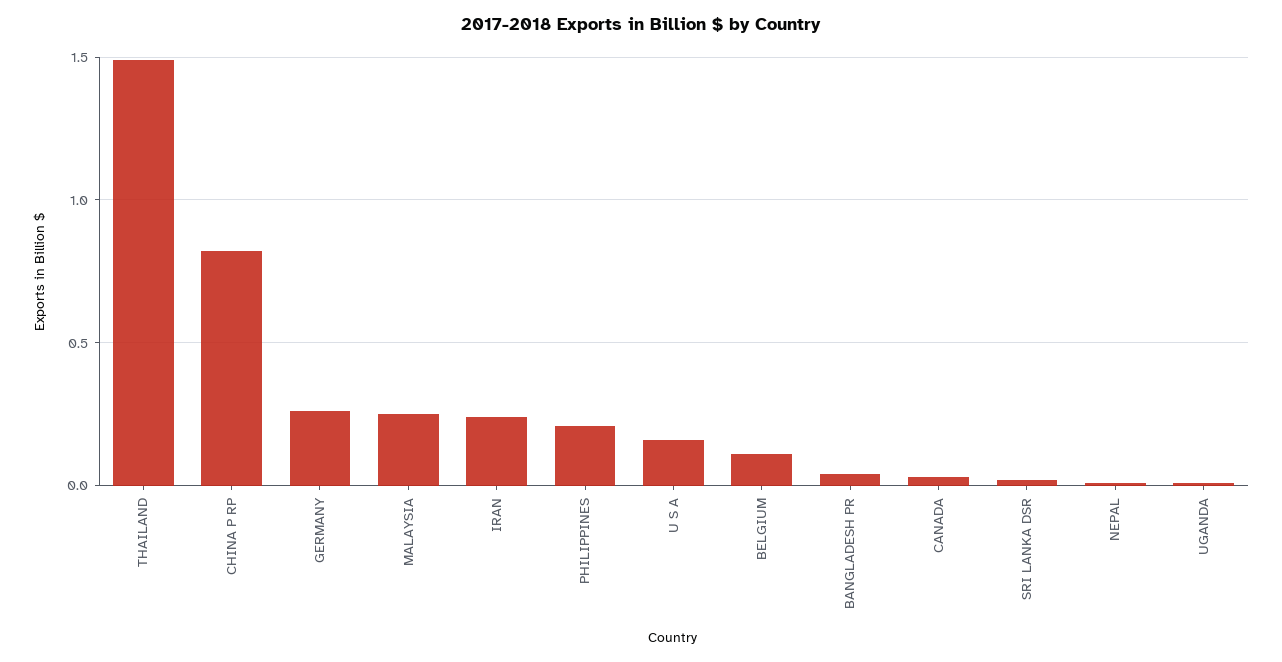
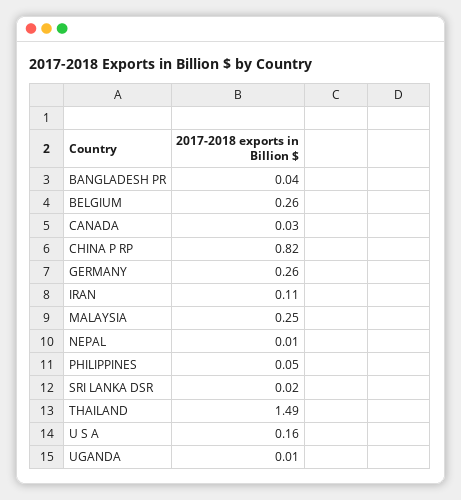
IRAN: 0.25 -> 0.11
PHILIPPINES: 0.2 -> 0.05
BELGIUM: 0.1 -> 0.26

